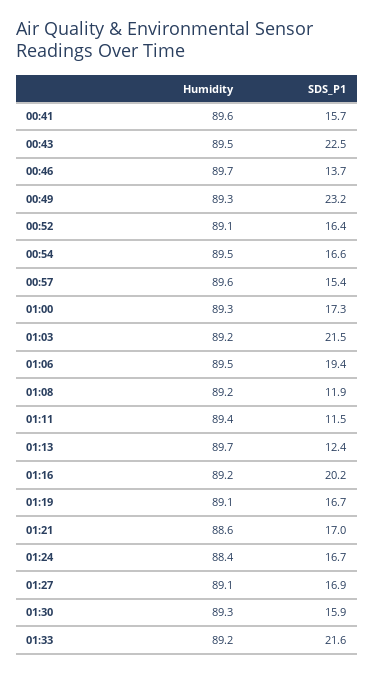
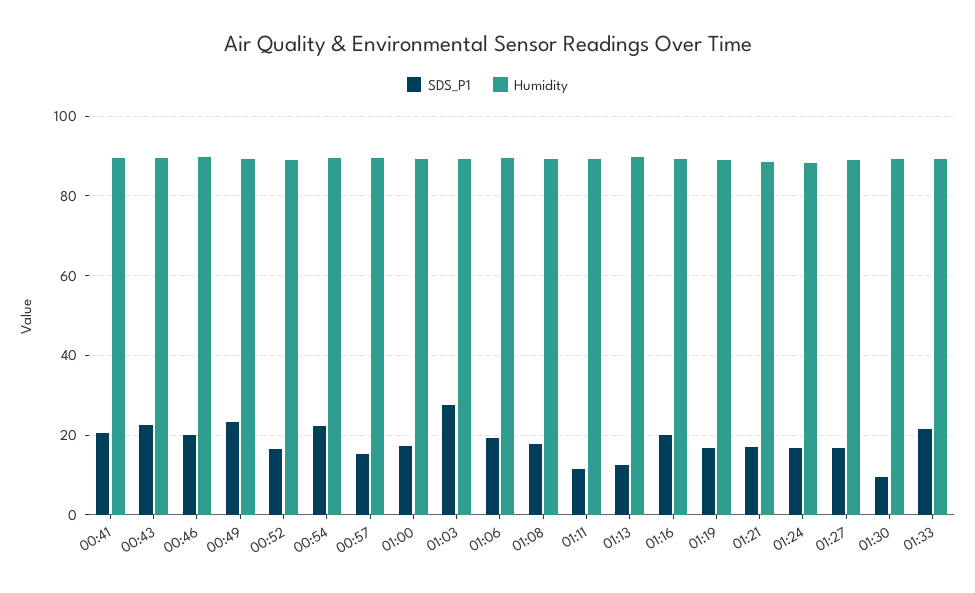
SDS_P1, 00:41: 15.7 -> 20
SDS_P1, 00:46: 13.7 -> 20
SDS_P1, 00:54: 16.6 -> 22
SDS_P1, 01:03: 21.5 -> 28
SDS_P1, 01:08: 11.9 -> 18
SDS_P1, 01:30: 15.9 -> 10

